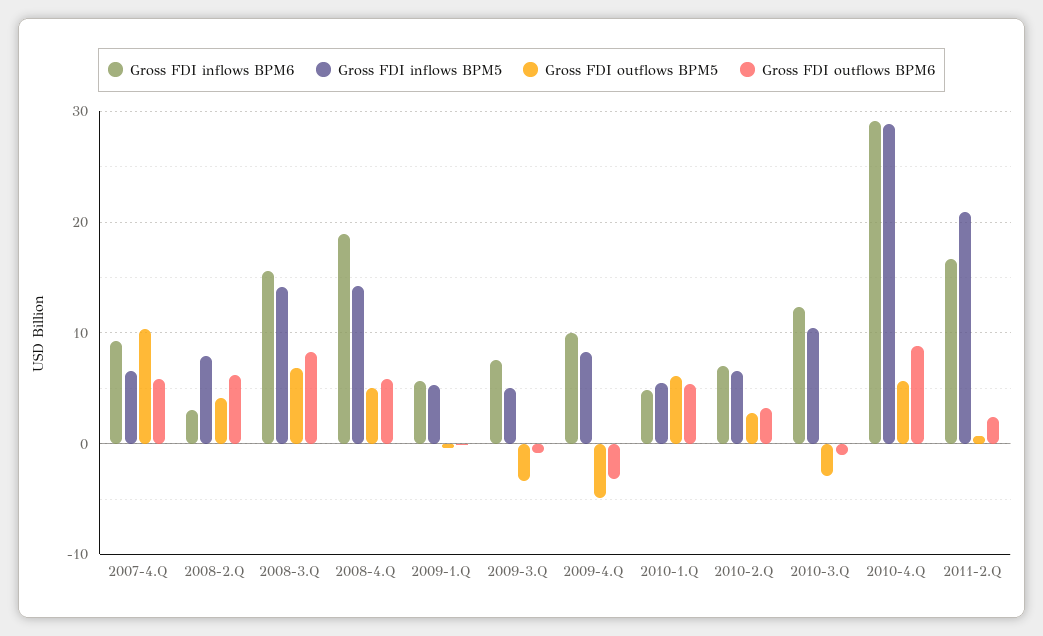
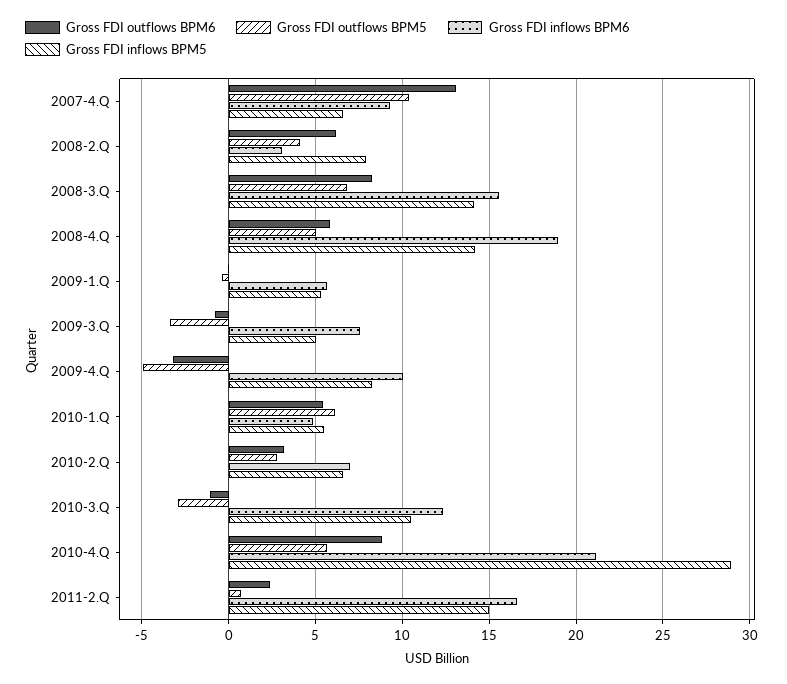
Gross FDI outflows BPM6, 2007-4.Q: 6 -> 13
Gross FDI inflows BPM6, 2010-4.Q: 29 -> 21
Gross FDI inflows BPM5, 2011-2.Q: 21 -> 15

